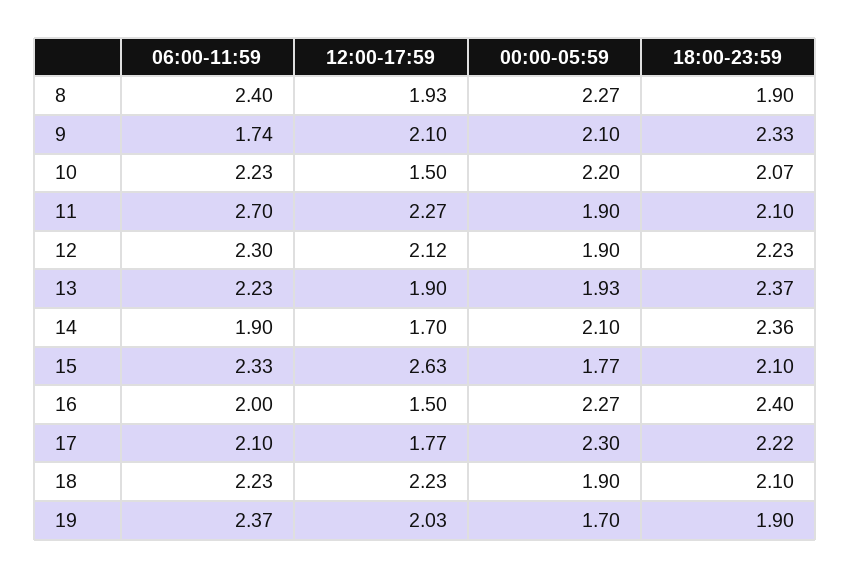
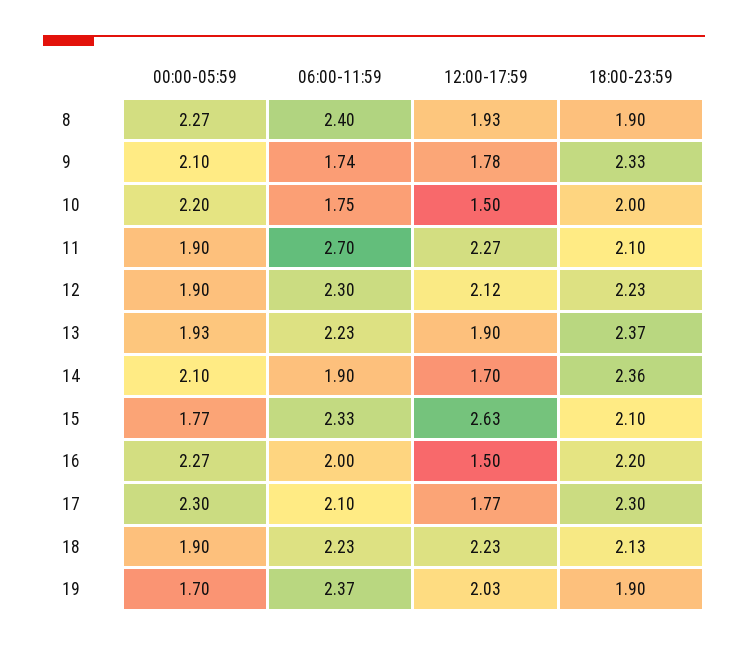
12:00-17:59, 9: 2.1 -> 1.78
06:00-11:59, 10: 2.23 -> 1.75
18:00-23:59, 10: 2.07 -> 2
18:00-23:59, 16: 2.4 -> 2.2
18:00-23:59, 17: 2.22 -> 2.3
18:00-23:59, 18: 2.1 -> 2.13

